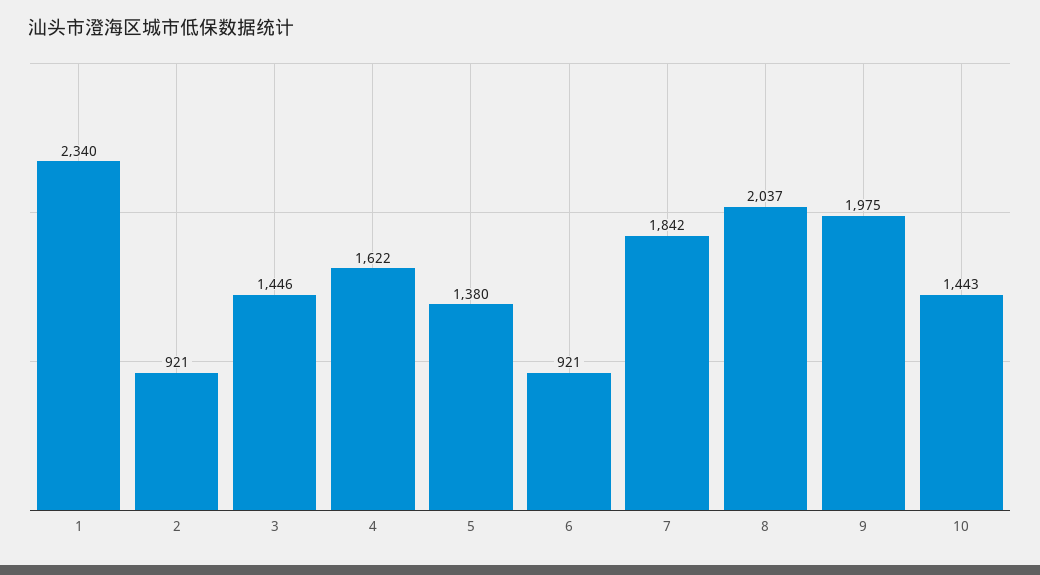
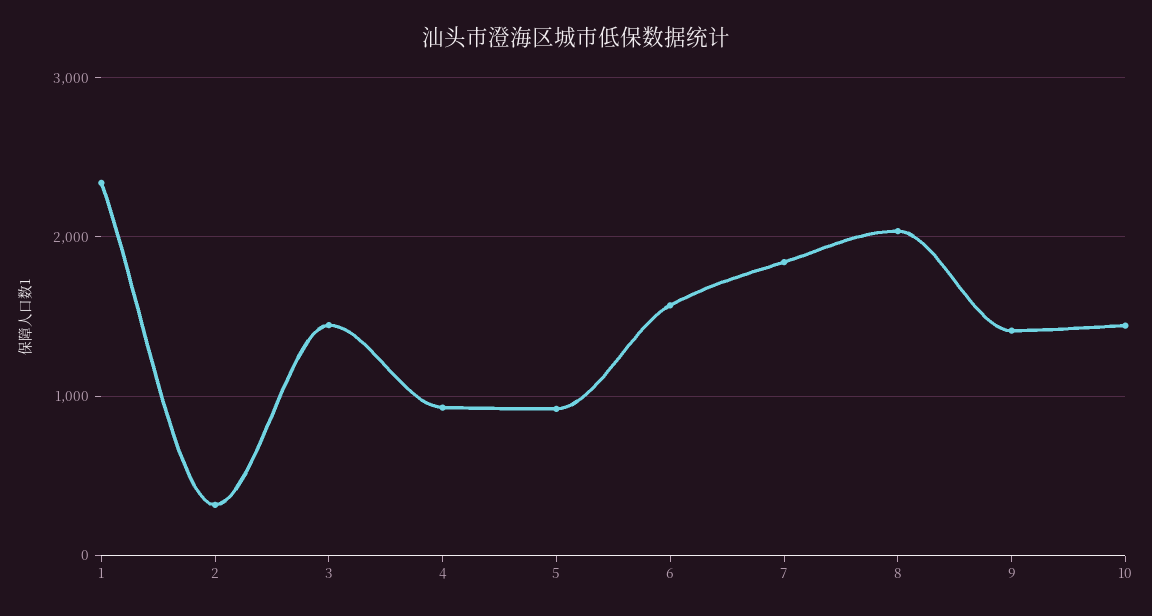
2: 921 -> 300
4: 1622 -> 900
5: 1380 -> 900
6: 921 -> 1600
9: 1975 -> 1400

